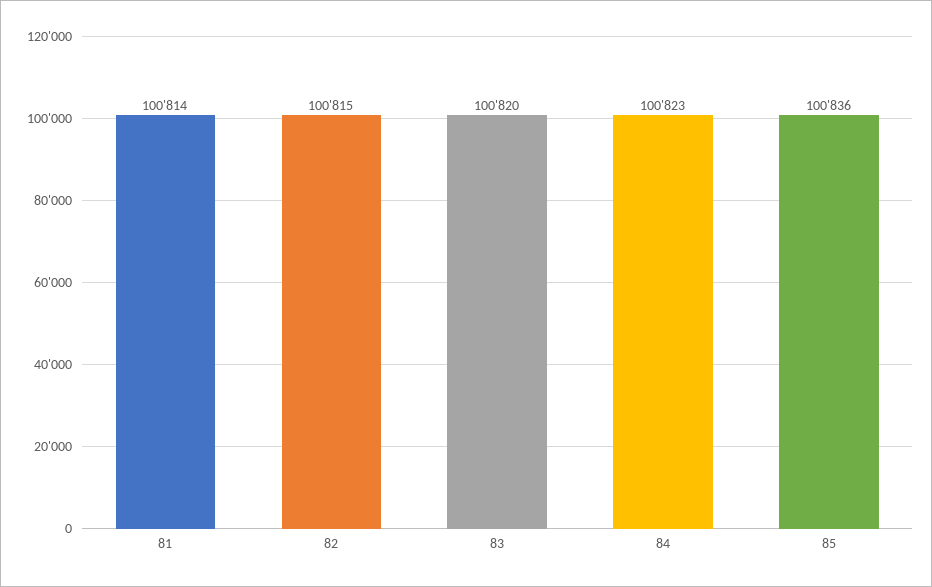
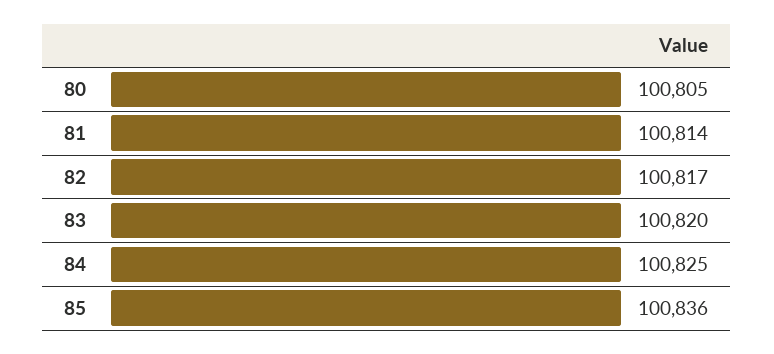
82: 100815 -> 100817
84: 100823 -> 100825
80: none -> 100805

